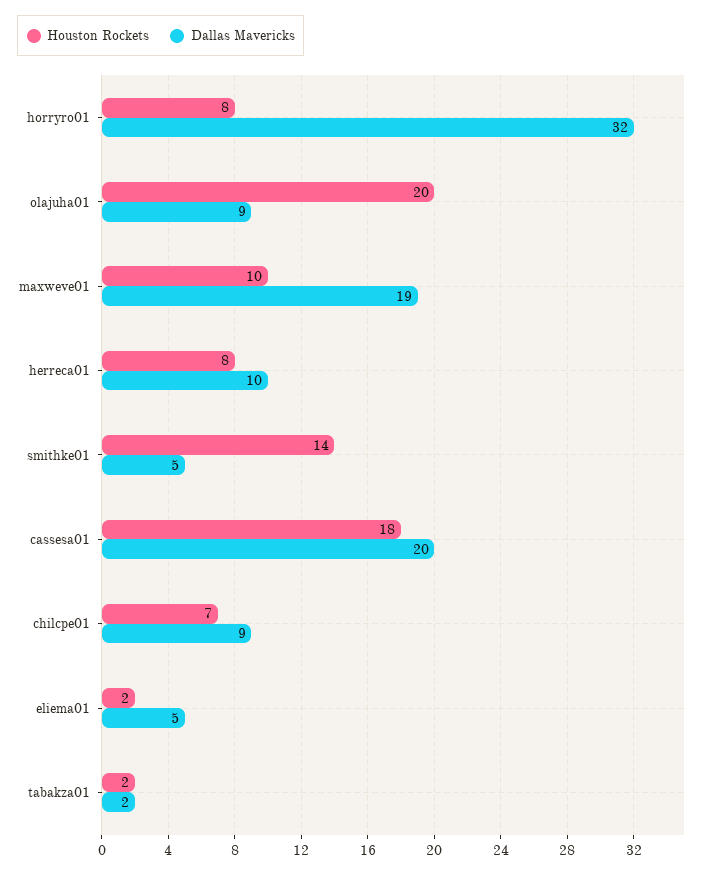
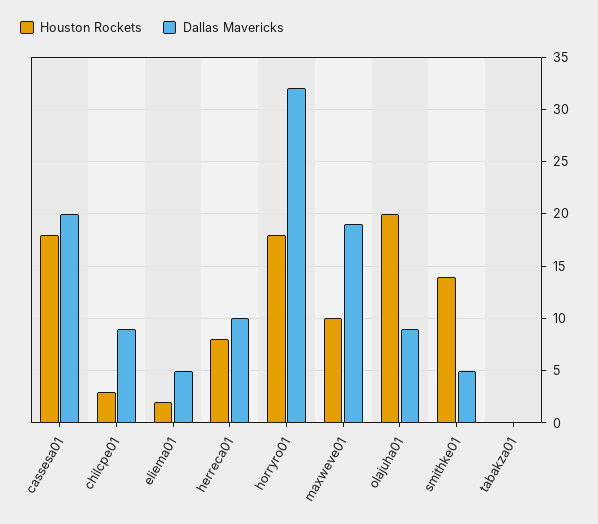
Houston Rockets, horryro01: 8 -> 18
Houston Rockets, chilcpe01: 7 -> 3
Houston Rockets, tabakza01: 2 -> 0
Dallas Mavericks, tabakza01: 2 -> 0

